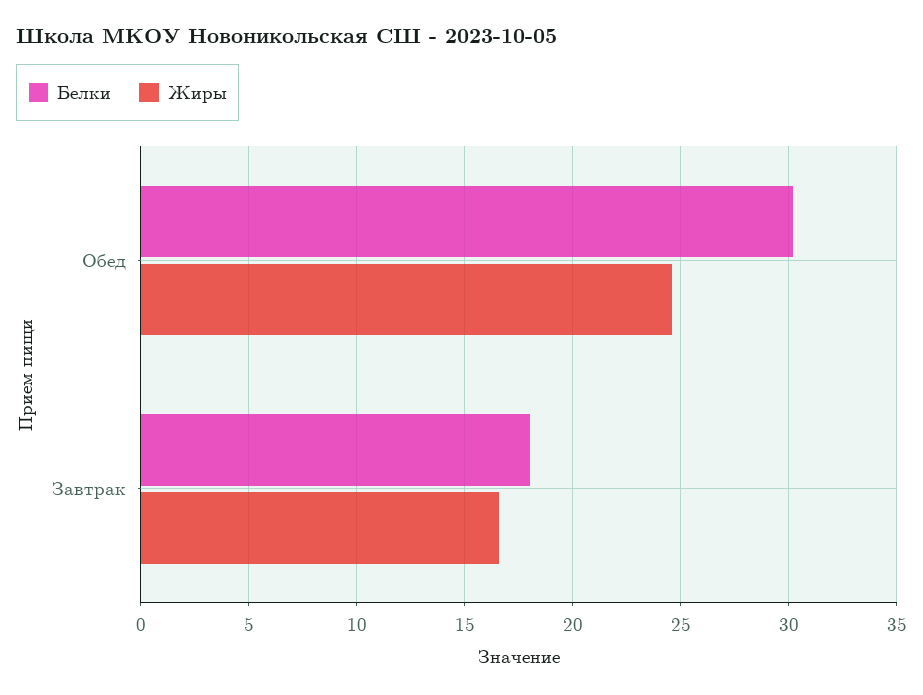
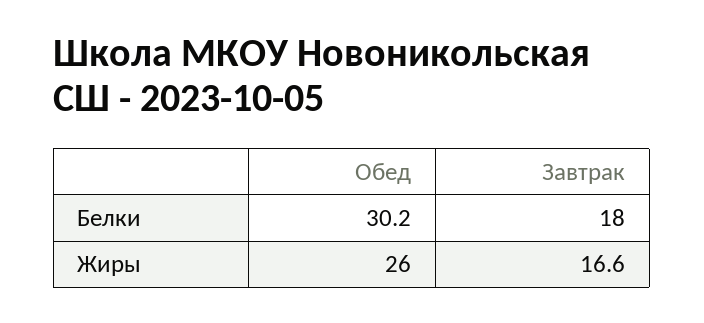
Жиры, Обед: 24.5 -> 26

